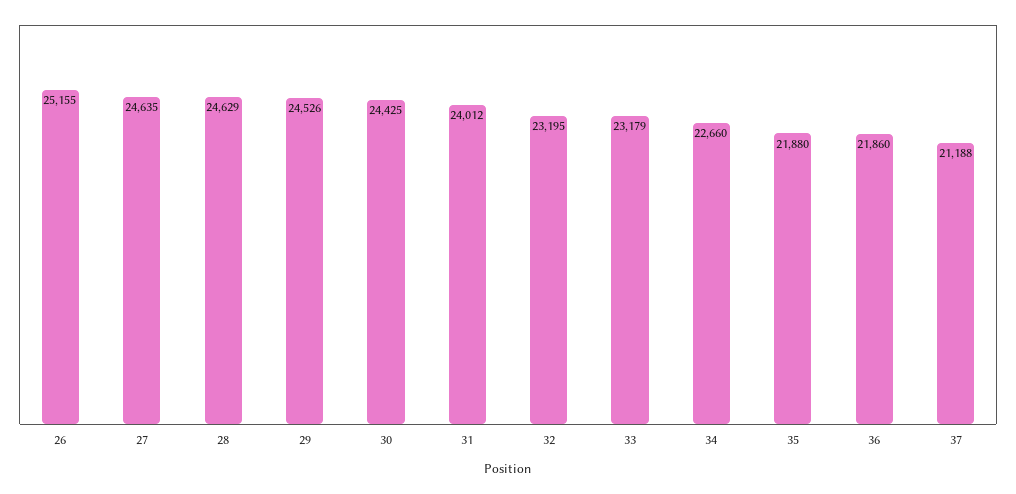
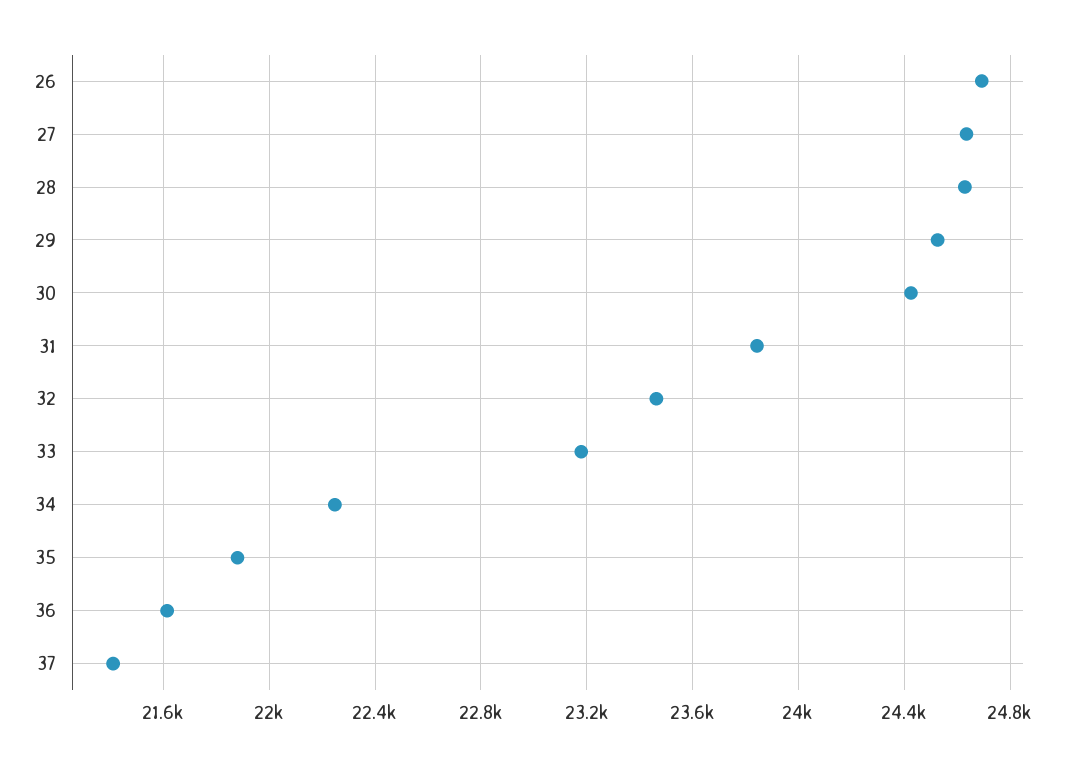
26: 25155 -> 24700
31: 24012 -> 23850
32: 23195 -> 23450
34: 22660 -> 22250
36: 21860 -> 21600
37: 21188 -> 21400

